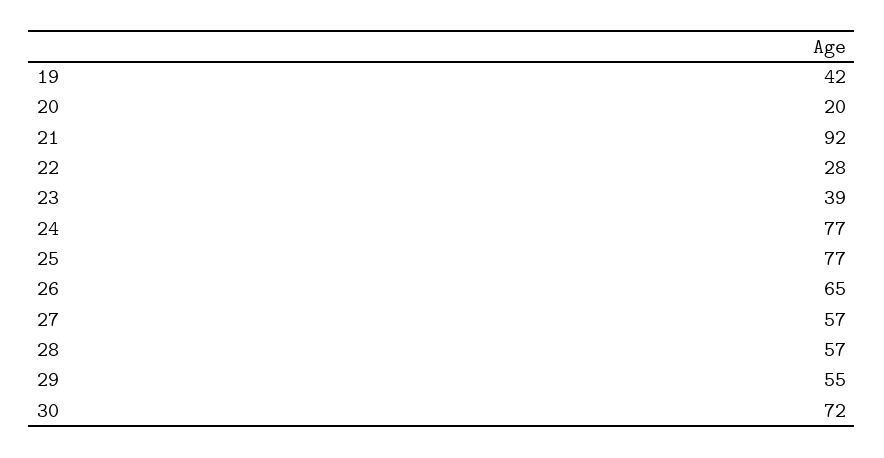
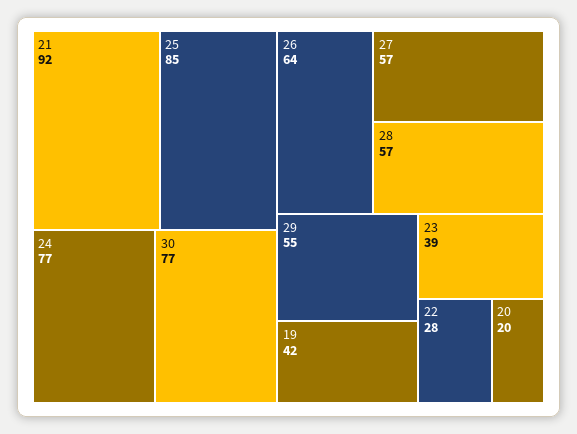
25: 77 -> 85
26: 65 -> 64
30: 72 -> 77

